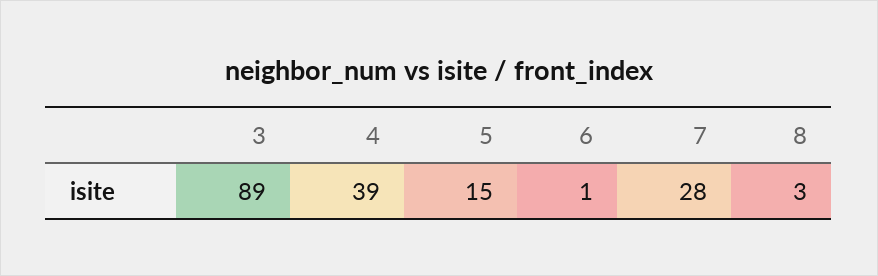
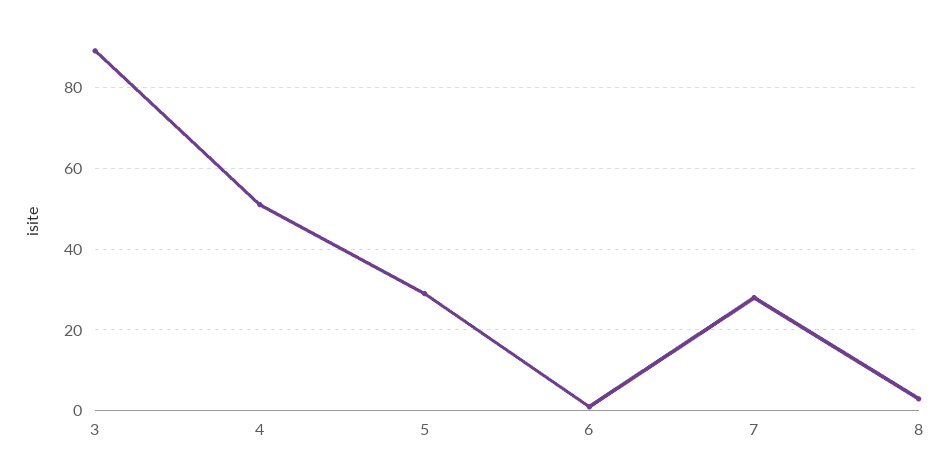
4: 39 -> 50
5: 15 -> 30

